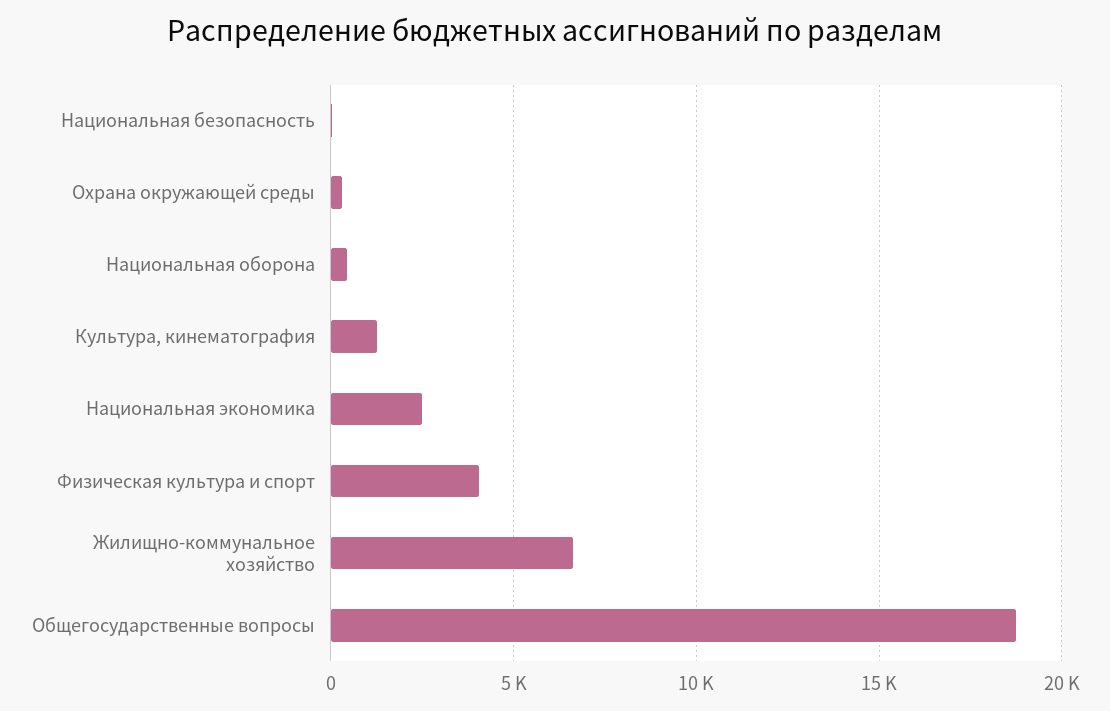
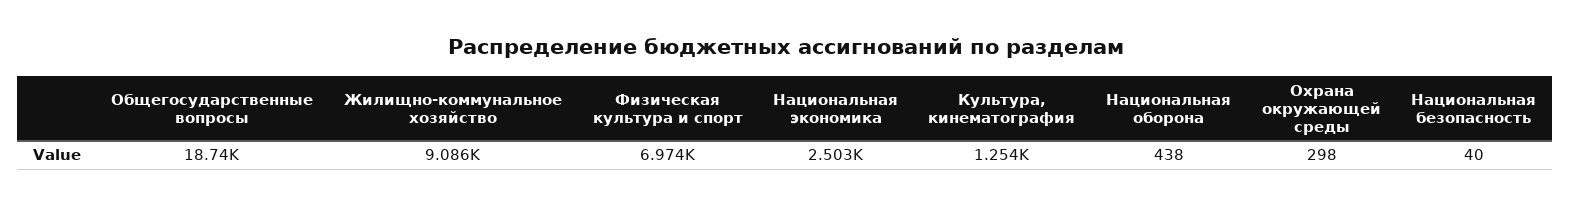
Физическая культура и спорт: 4000 -> 6974
Жилищно-коммунальное хозяйство: 6500 -> 9086

